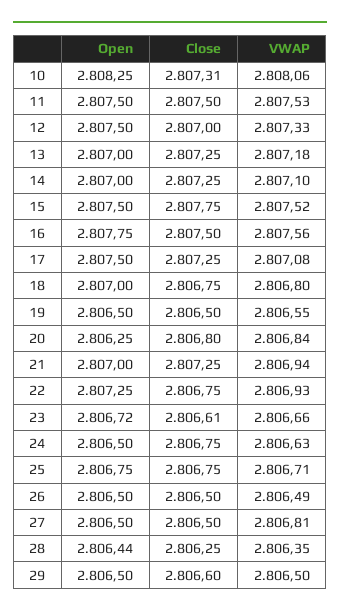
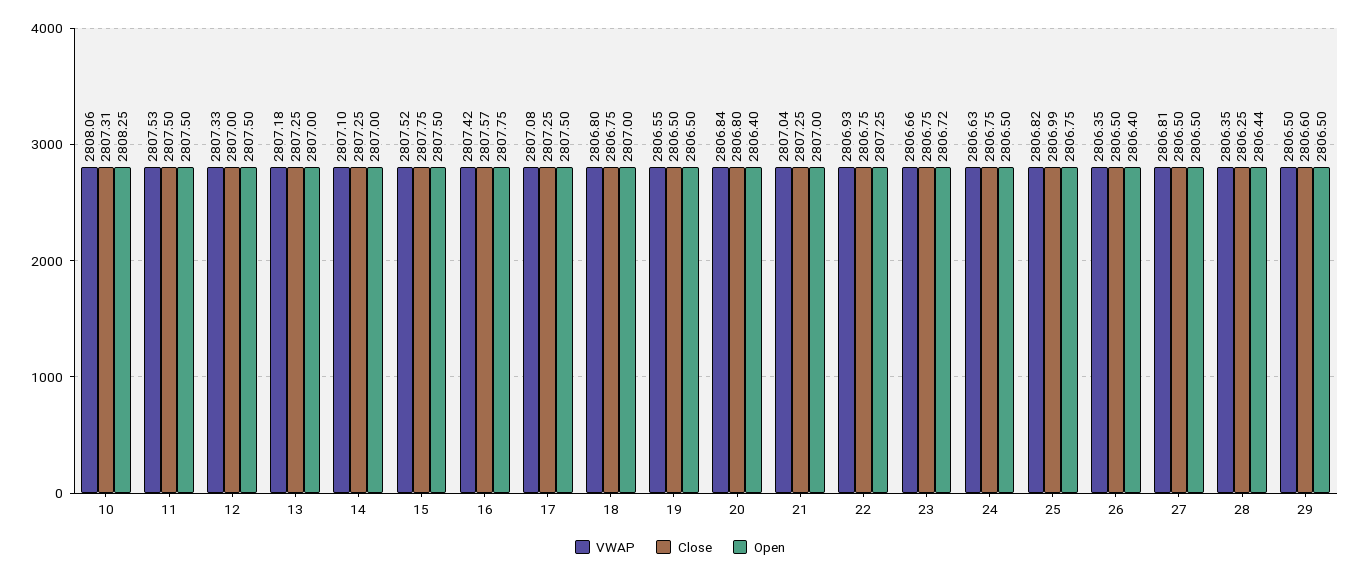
Close, 16: 2807.5 -> 2807.57
VWAP, 16: 2807.56 -> 2807.42
Open, 20: 2806.25 -> 2806.4
VWAP, 21: 2806.94 -> 2807.04
Close, 23: 2806.61 -> 2806.75
Close, 25: 2806.75 -> 2806.99
VWAP, 25: 2806.71 -> 2806.82
Open, 26: 2806.5 -> 2806.4
VWAP, 26: 2806.49 -> 2806.35

